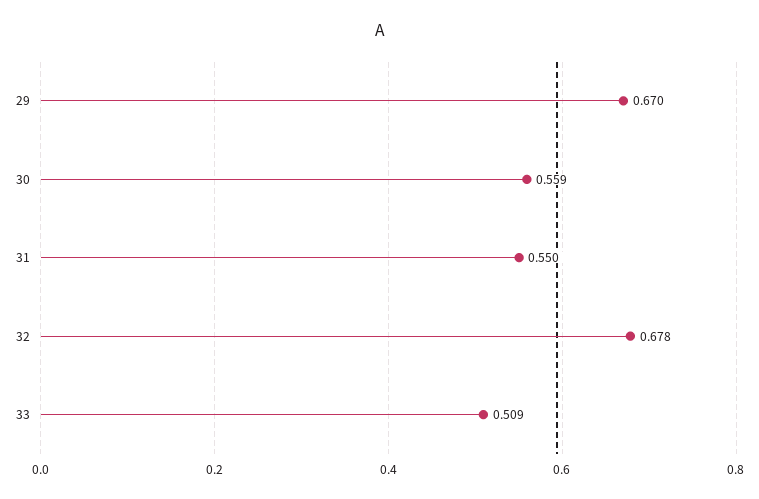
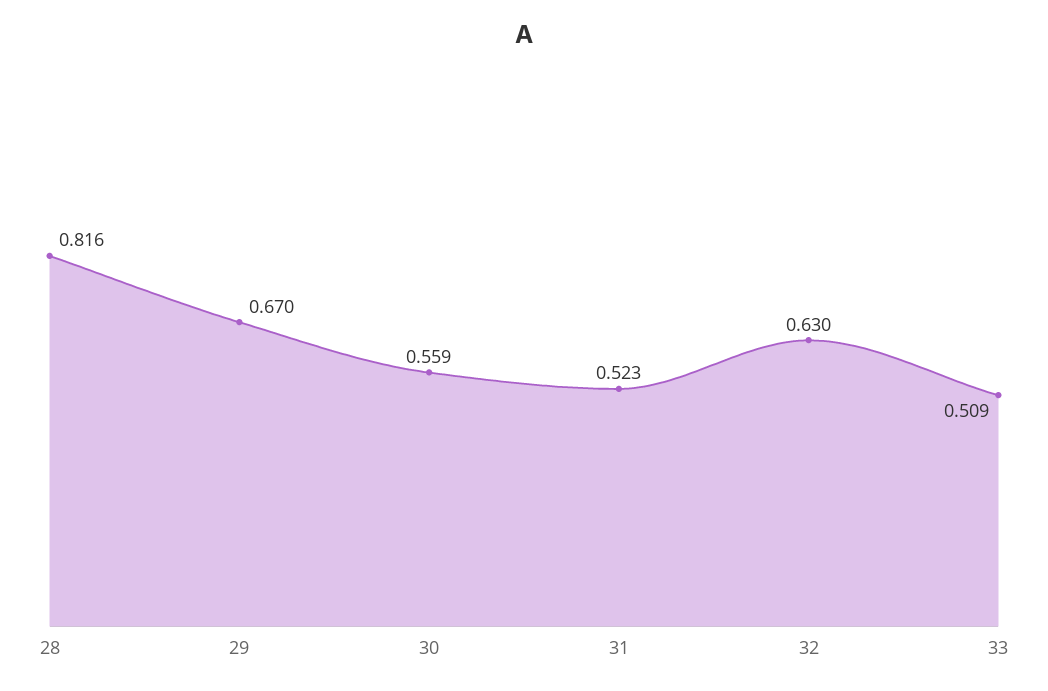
31: 0.55 -> 0.523
32: 0.678 -> 0.63
28: none -> 0.816

